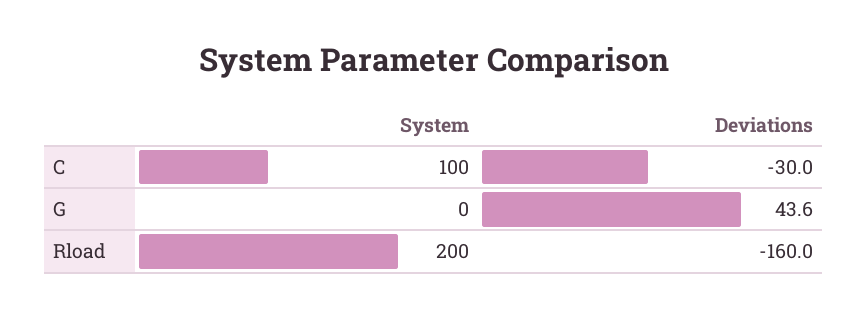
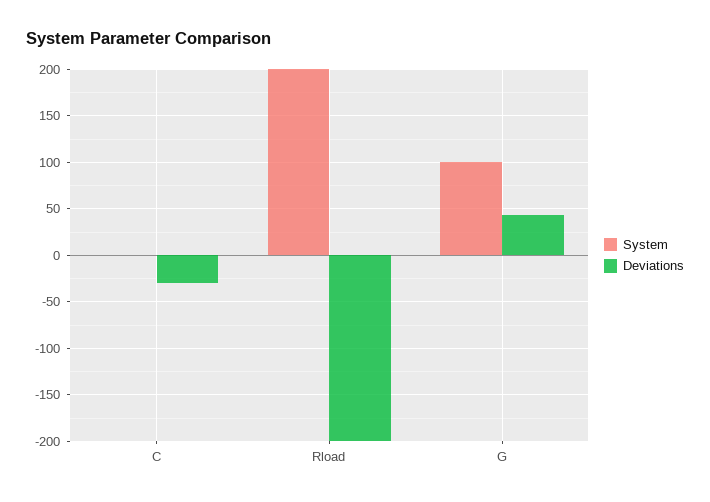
System, C: 100 -> 0
System, G: 0 -> 100
Deviations, Rload: -160 -> -200

